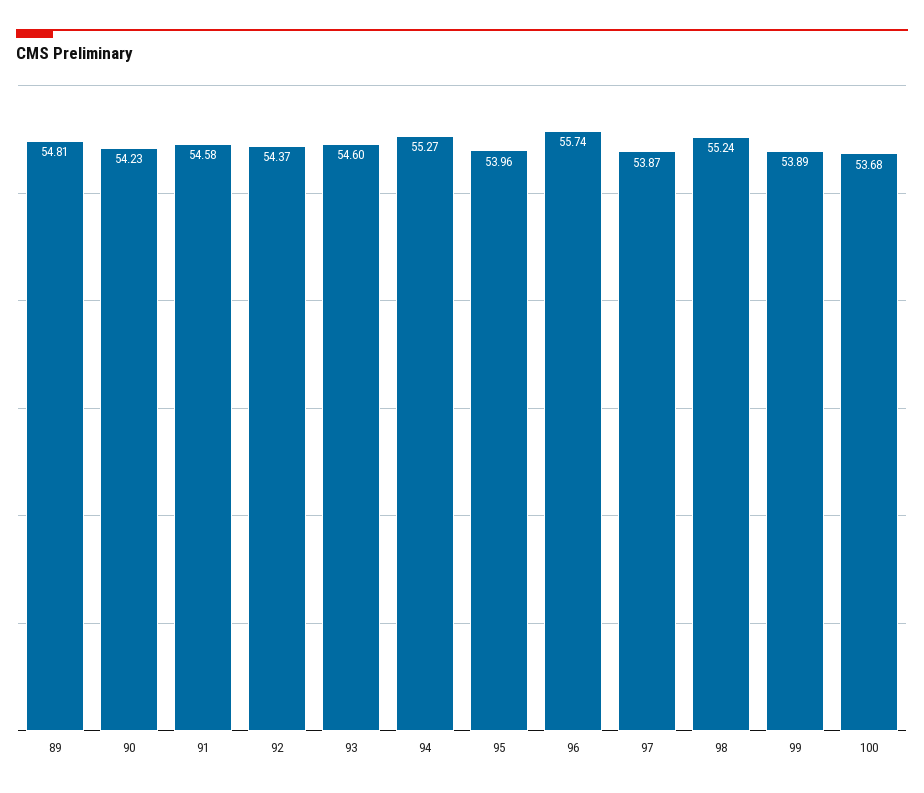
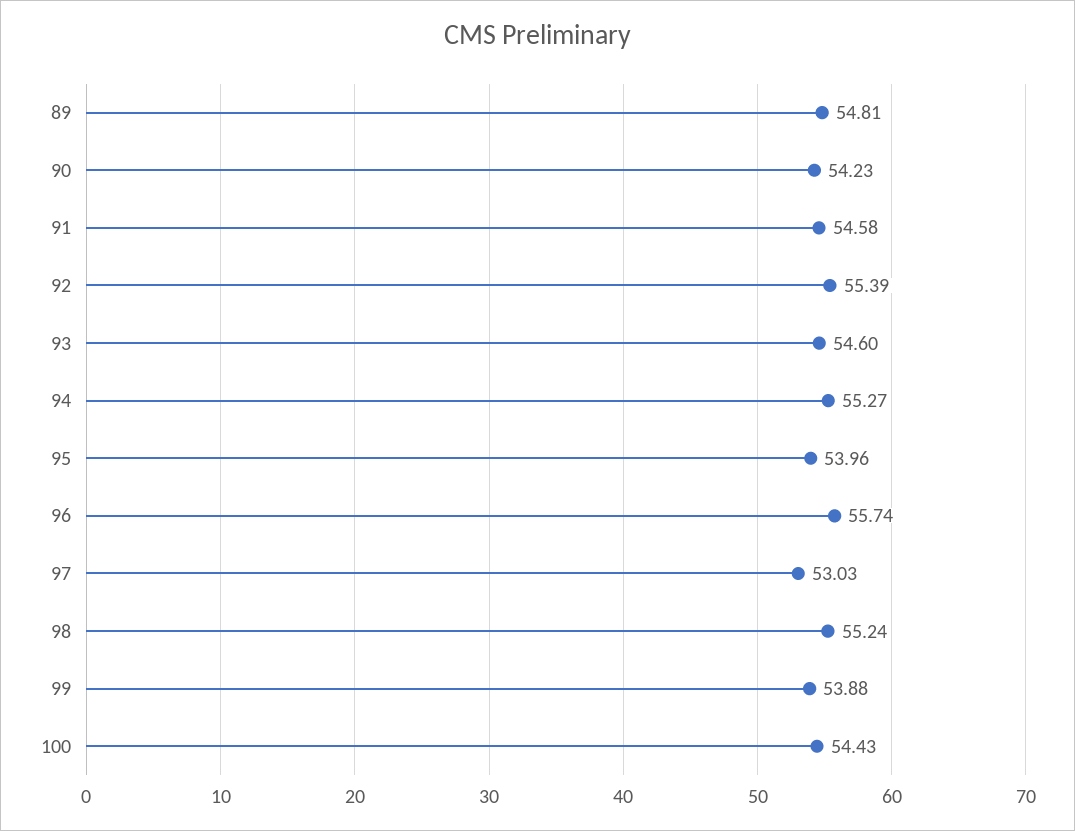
92: 54.37 -> 55.39
97: 53.87 -> 53.03
99: 53.89 -> 53.88
100: 53.68 -> 54.43

